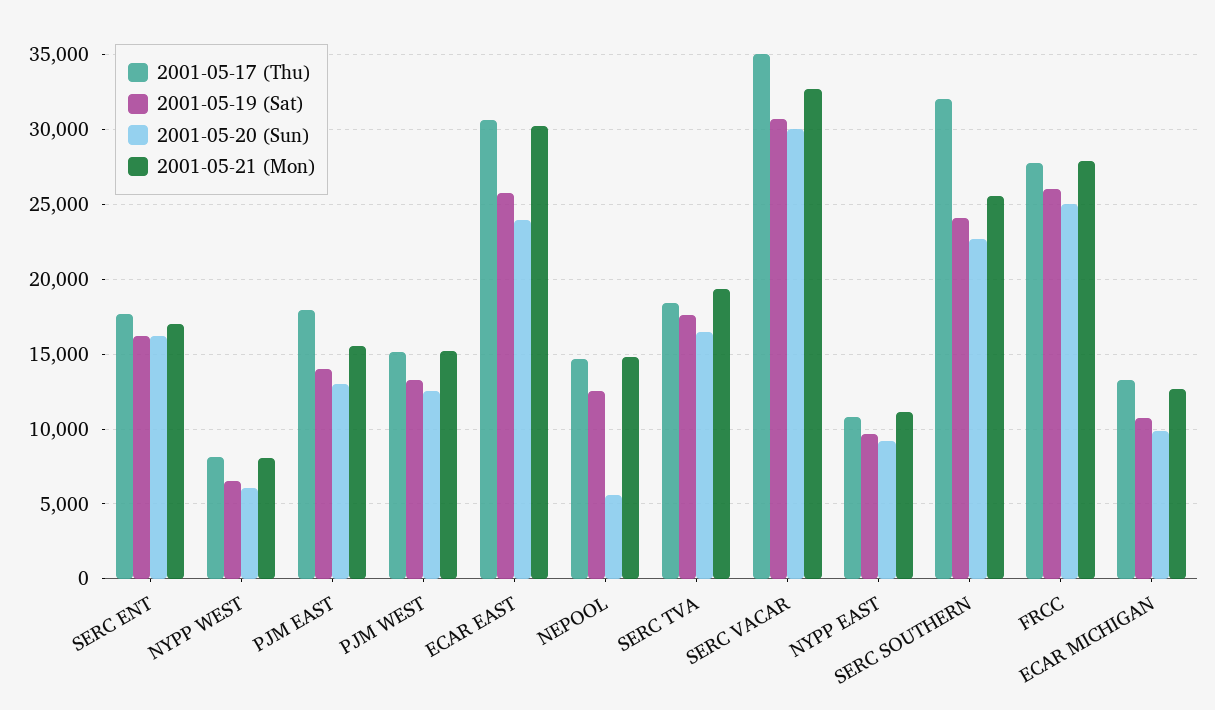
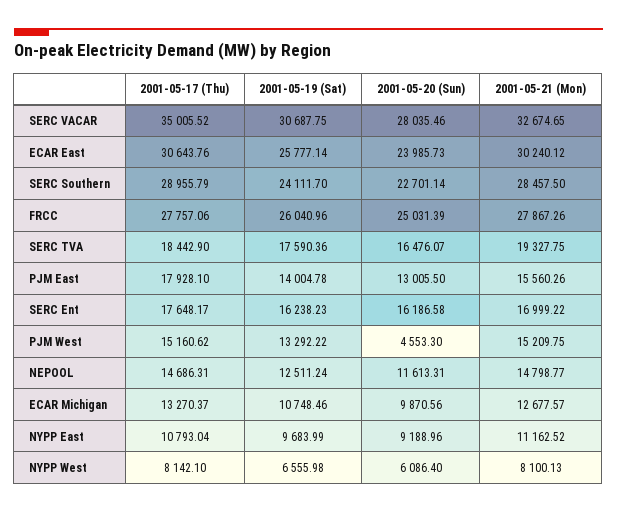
2001-05-20 (Sun), PJM WEST: 12500 -> 4553.3
2001-05-20 (Sun), NEPOOL: 5500 -> 11613.31
2001-05-20 (Sun), SERC VACAR: 30000 -> 28035.46
2001-05-17 (Thu), SERC SOUTHERN: 32000 -> 28955.79
2001-05-21 (Mon), SERC SOUTHERN: 25500 -> 28457.5

